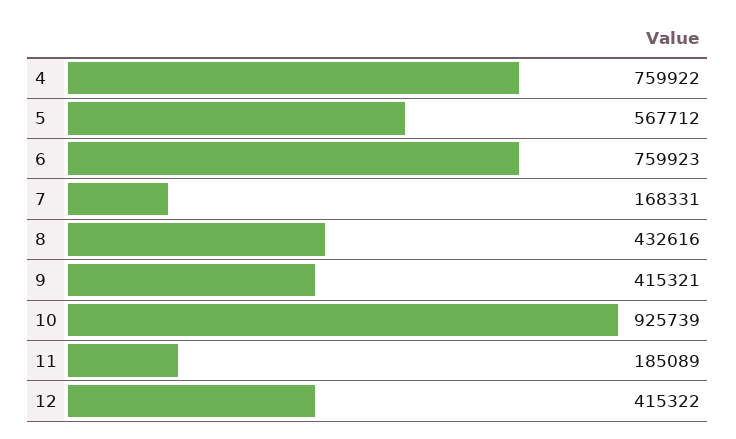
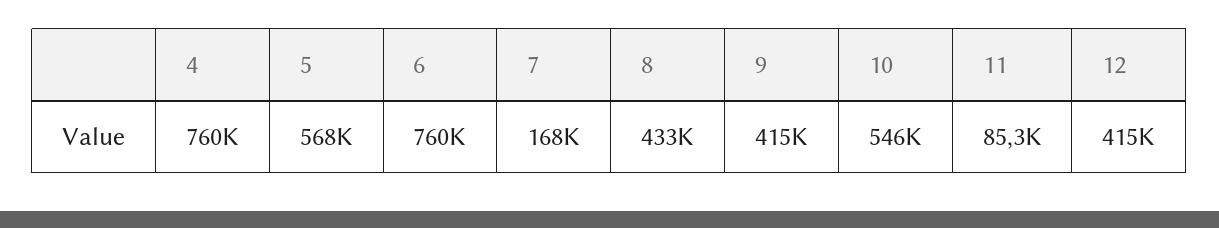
10: 925739 -> 546000
11: 185089 -> 85300

